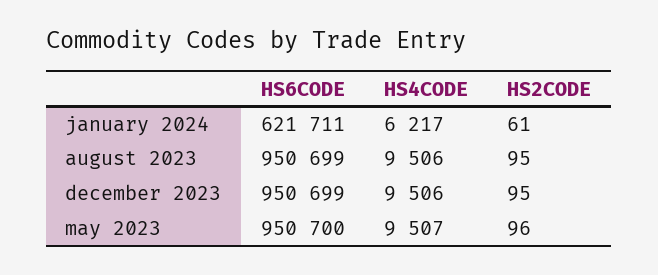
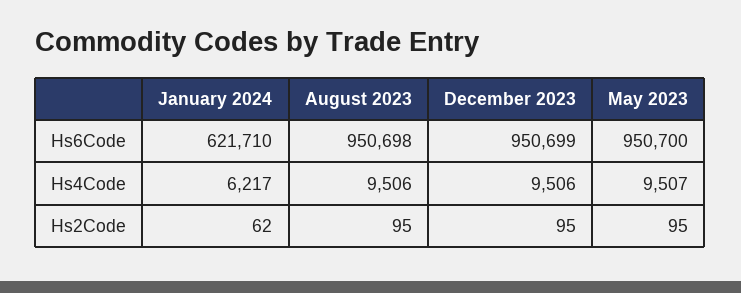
HS6CODE, january 2024: 621711 -> 621710
HS2CODE, january 2024: 61 -> 62
HS6CODE, august 2023: 950699 -> 950698
HS2CODE, may 2023: 96 -> 95

